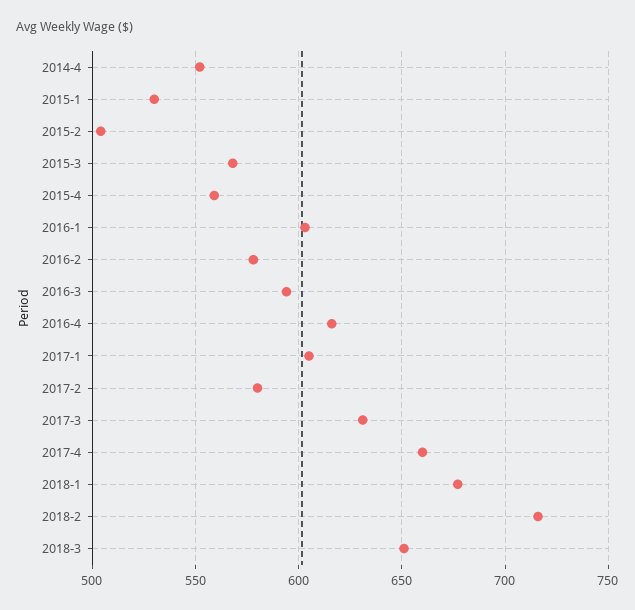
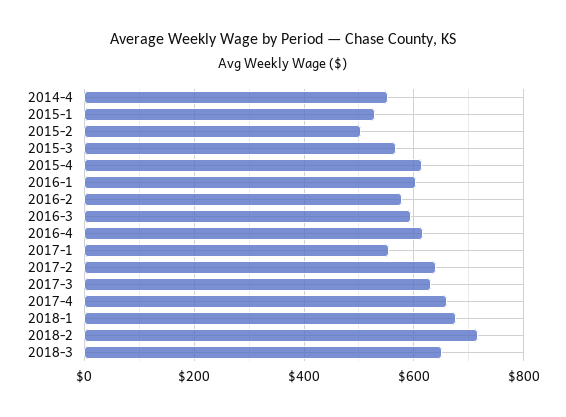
2015-4: 560 -> 620
2017-1: 605 -> 560
2017-2: 580 -> 640

